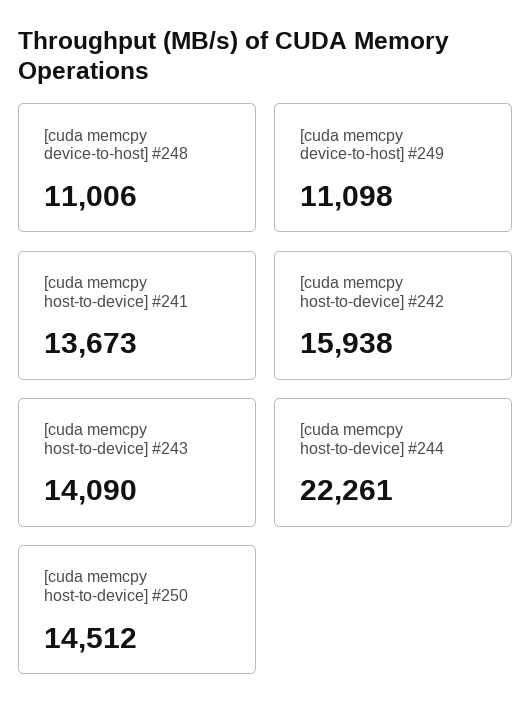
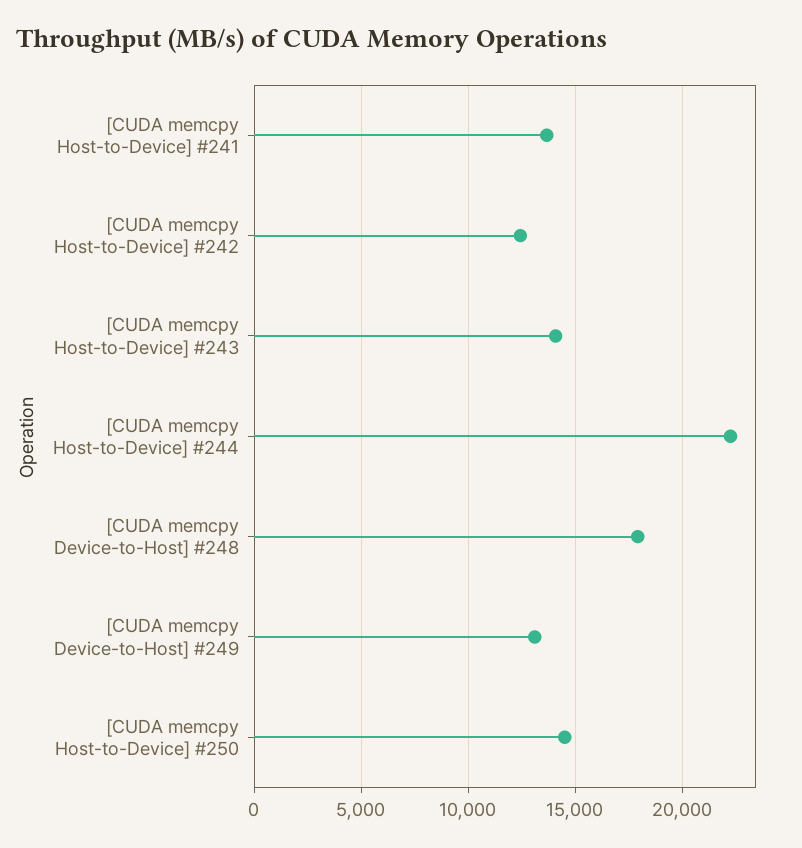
[cuda memcpy device-to-host] #248: 11006 -> 18000
[cuda memcpy device-to-host] #249: 11098 -> 13000
[cuda memcpy host-to-device] #242: 15938 -> 12500

